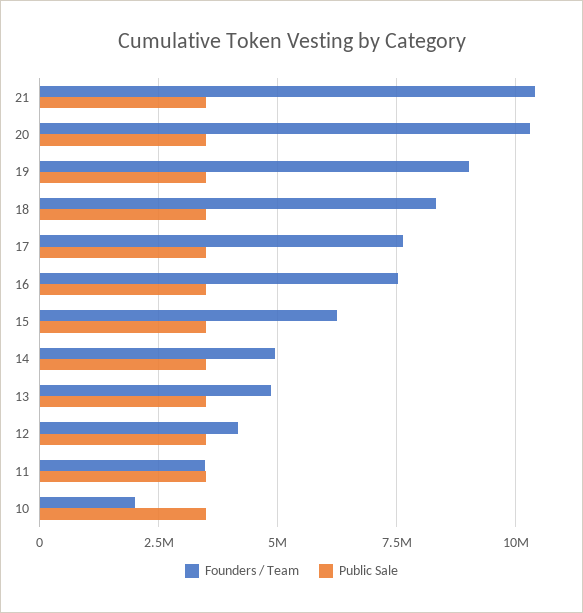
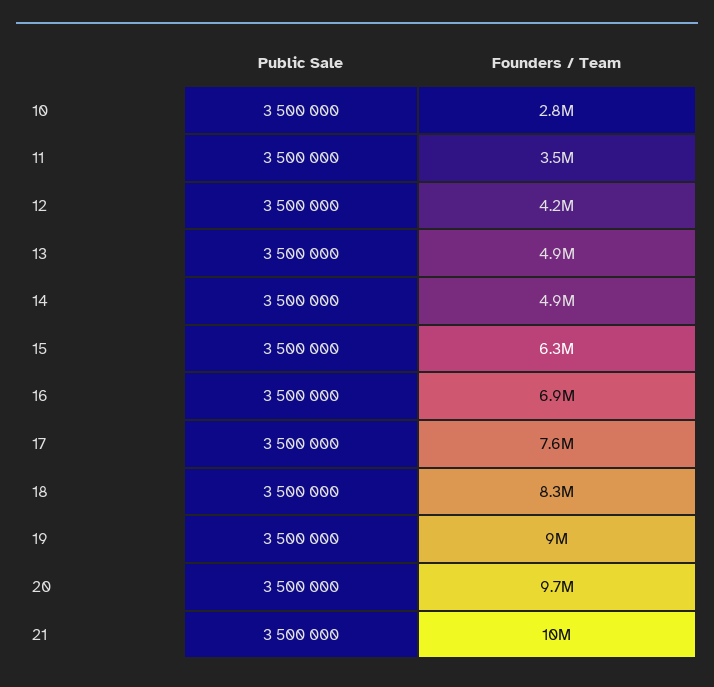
Founders / Team, 20: 10250000 -> 9700000
Founders / Team, 16: 7500000 -> 6900000
Founders / Team, 10: 2000000 -> 2800000

